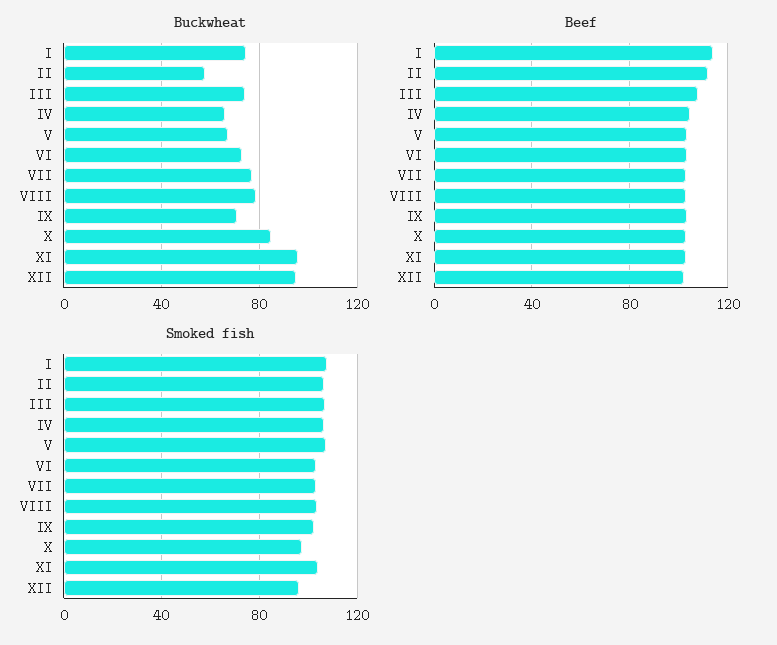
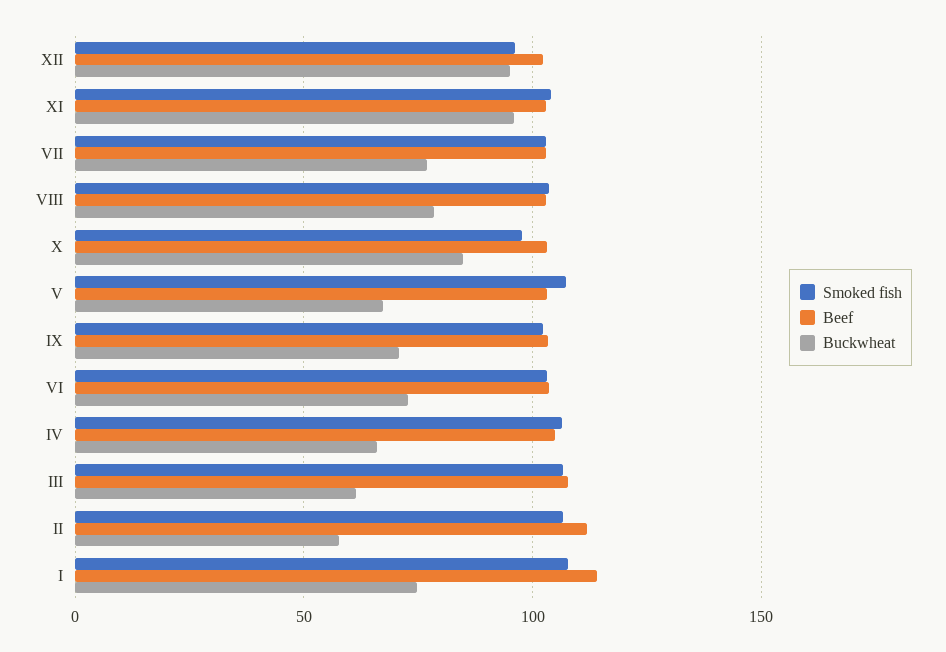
Buckwheat, III: 75 -> 60

